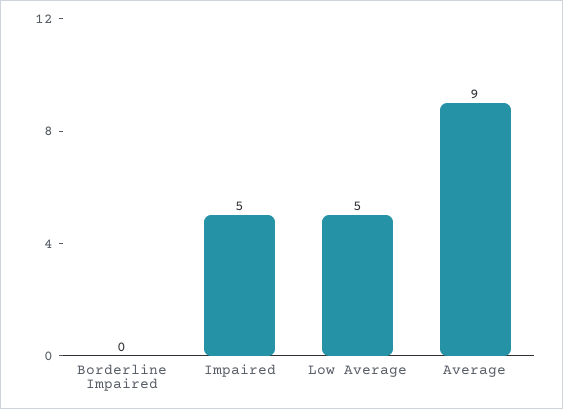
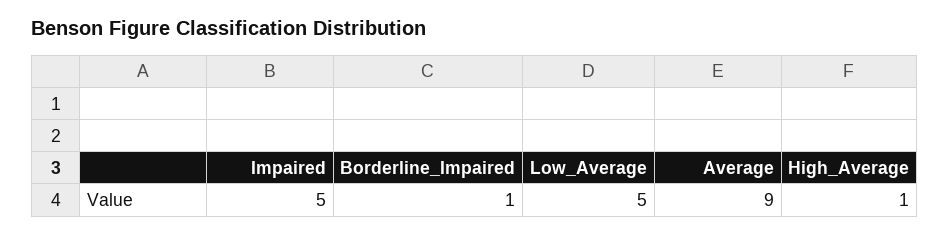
Borderline Impaired: 0 -> 1
High_Average: none -> 1

